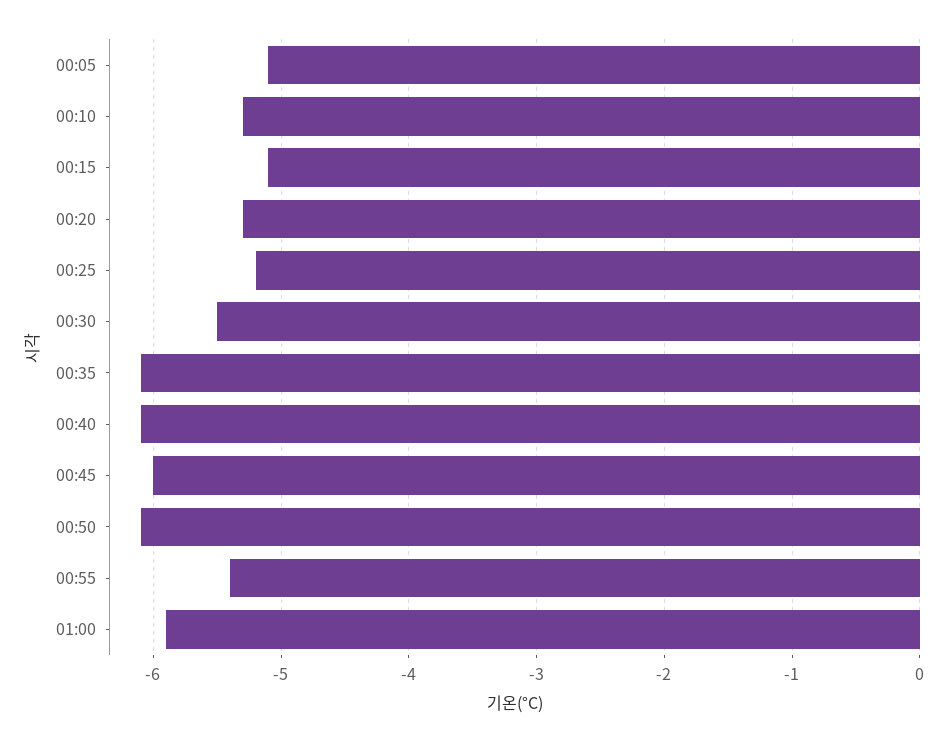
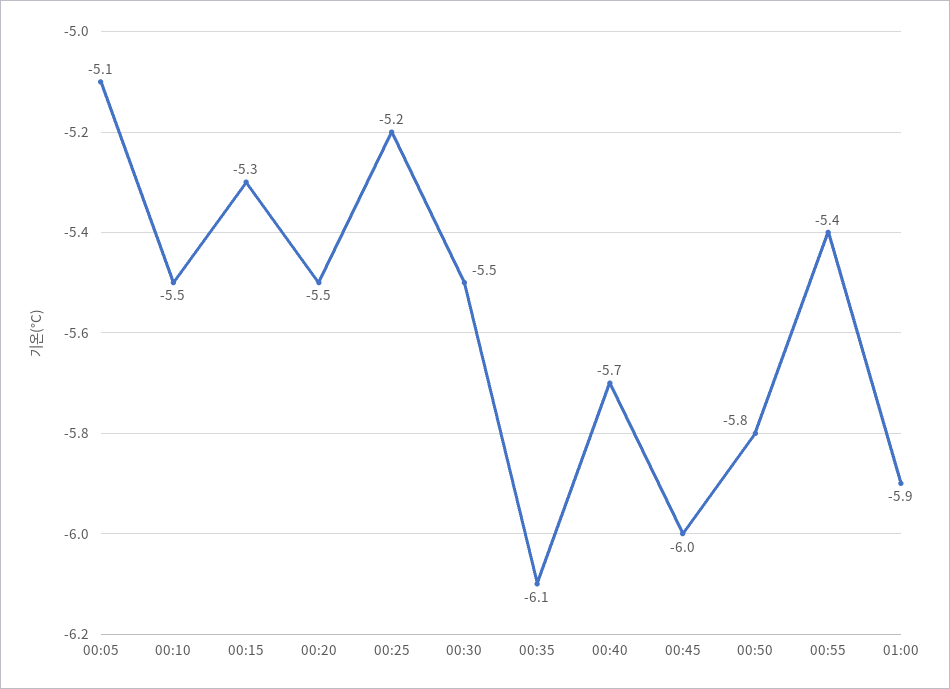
00:10: -5.3 -> -5.5
00:15: -5.1 -> -5.3
00:20: -5.3 -> -5.5
00:40: -6.1 -> -5.7
00:50: -6.1 -> -5.8

